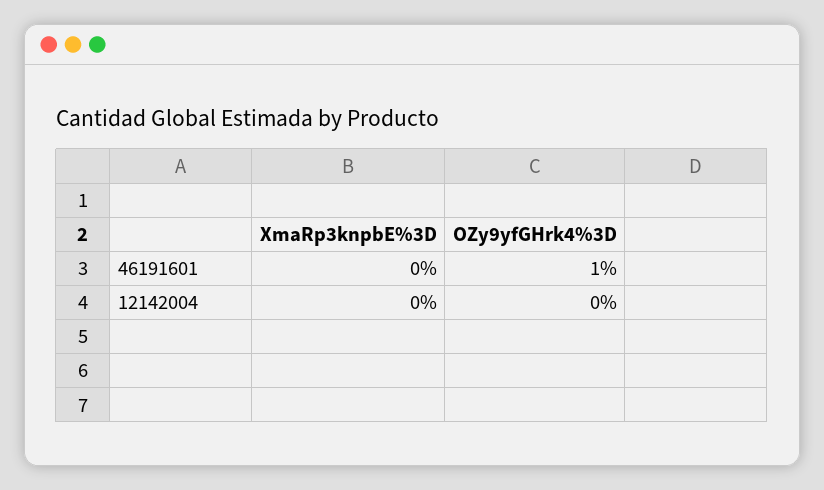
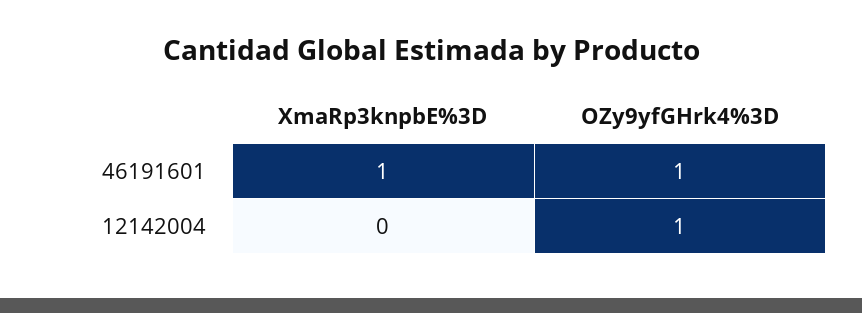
XmaRp3knpbE%3D, 46191601: 0 -> 1
OZy9yfGHrk4%3D, 12142004: 0 -> 1

